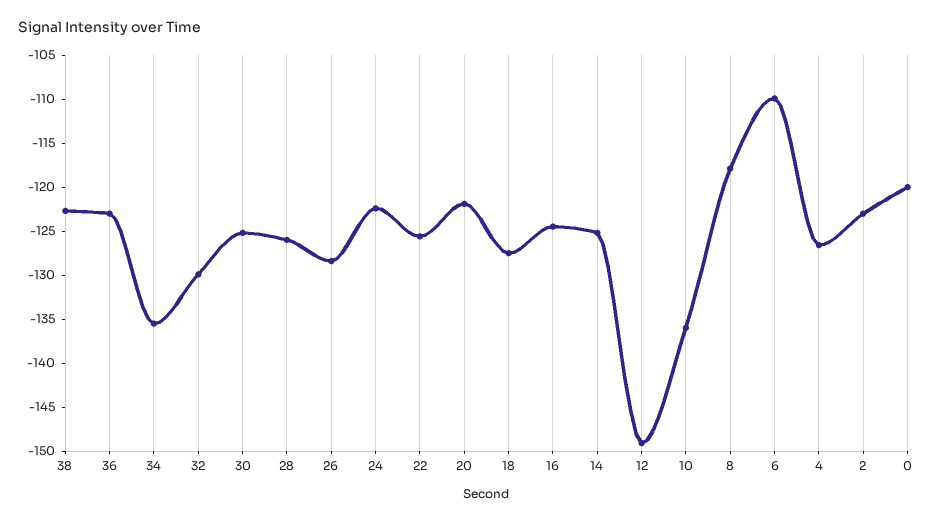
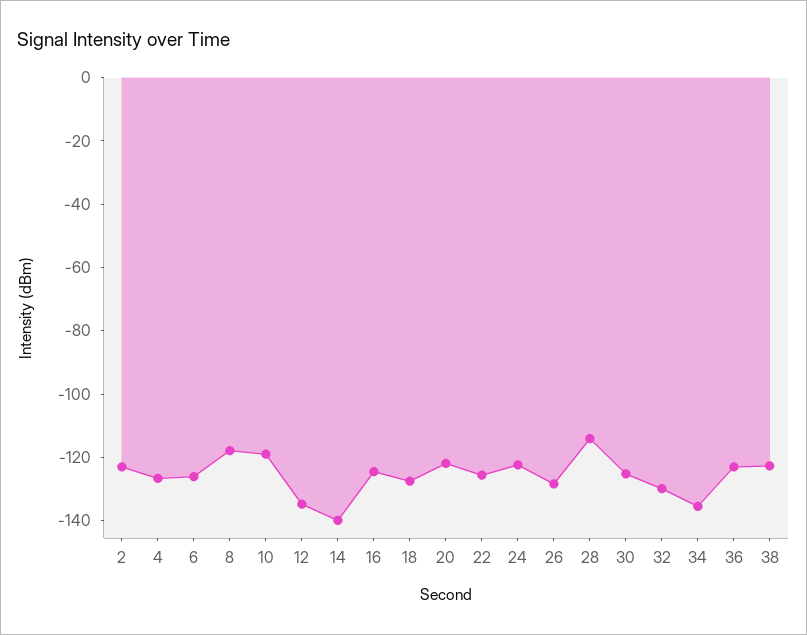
28: -126 -> -115
14: -125 -> -140
12: -149 -> -135
10: -136 -> -120
6: -110 -> -125
0: -120 -> none

